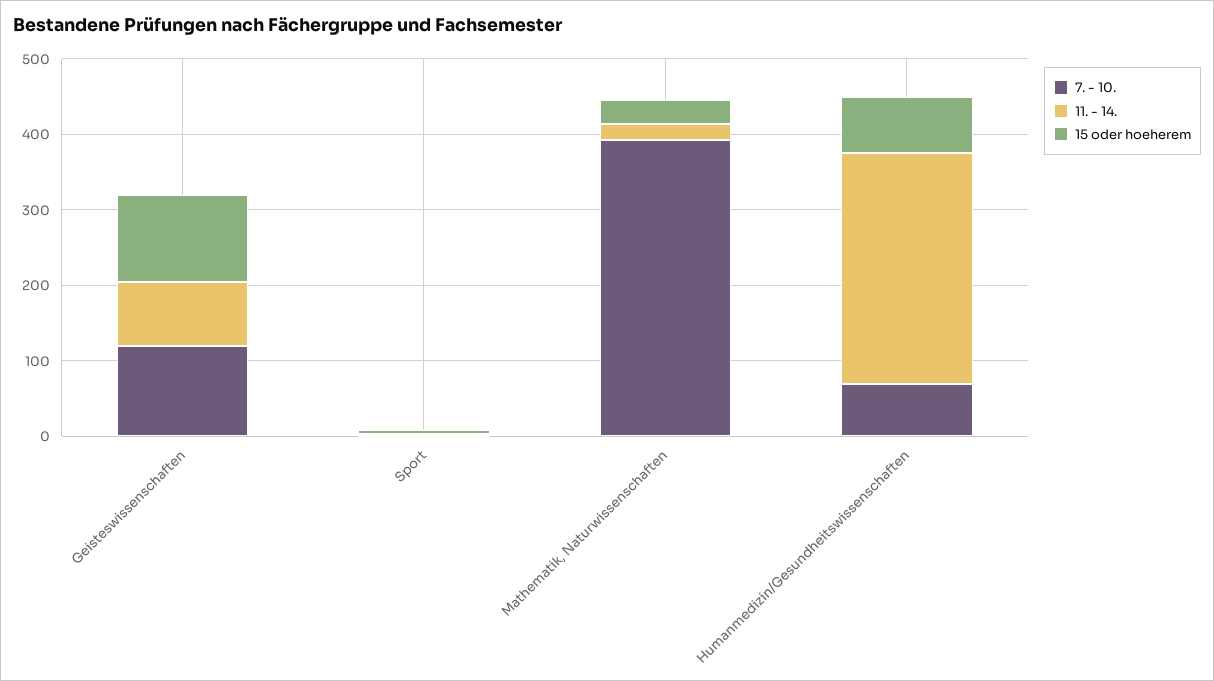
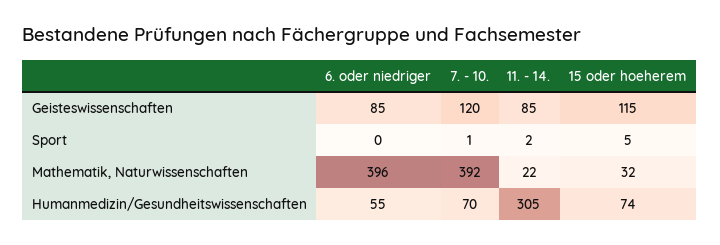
6. oder niedriger, Geisteswissenschaften: none -> 85
6. oder niedriger, Sport: none -> 0
6. oder niedriger, Mathematik, Naturwissenschaften: none -> 396
6. oder niedriger, Humanmedizin/Gesundheitswissenschaften: none -> 55

